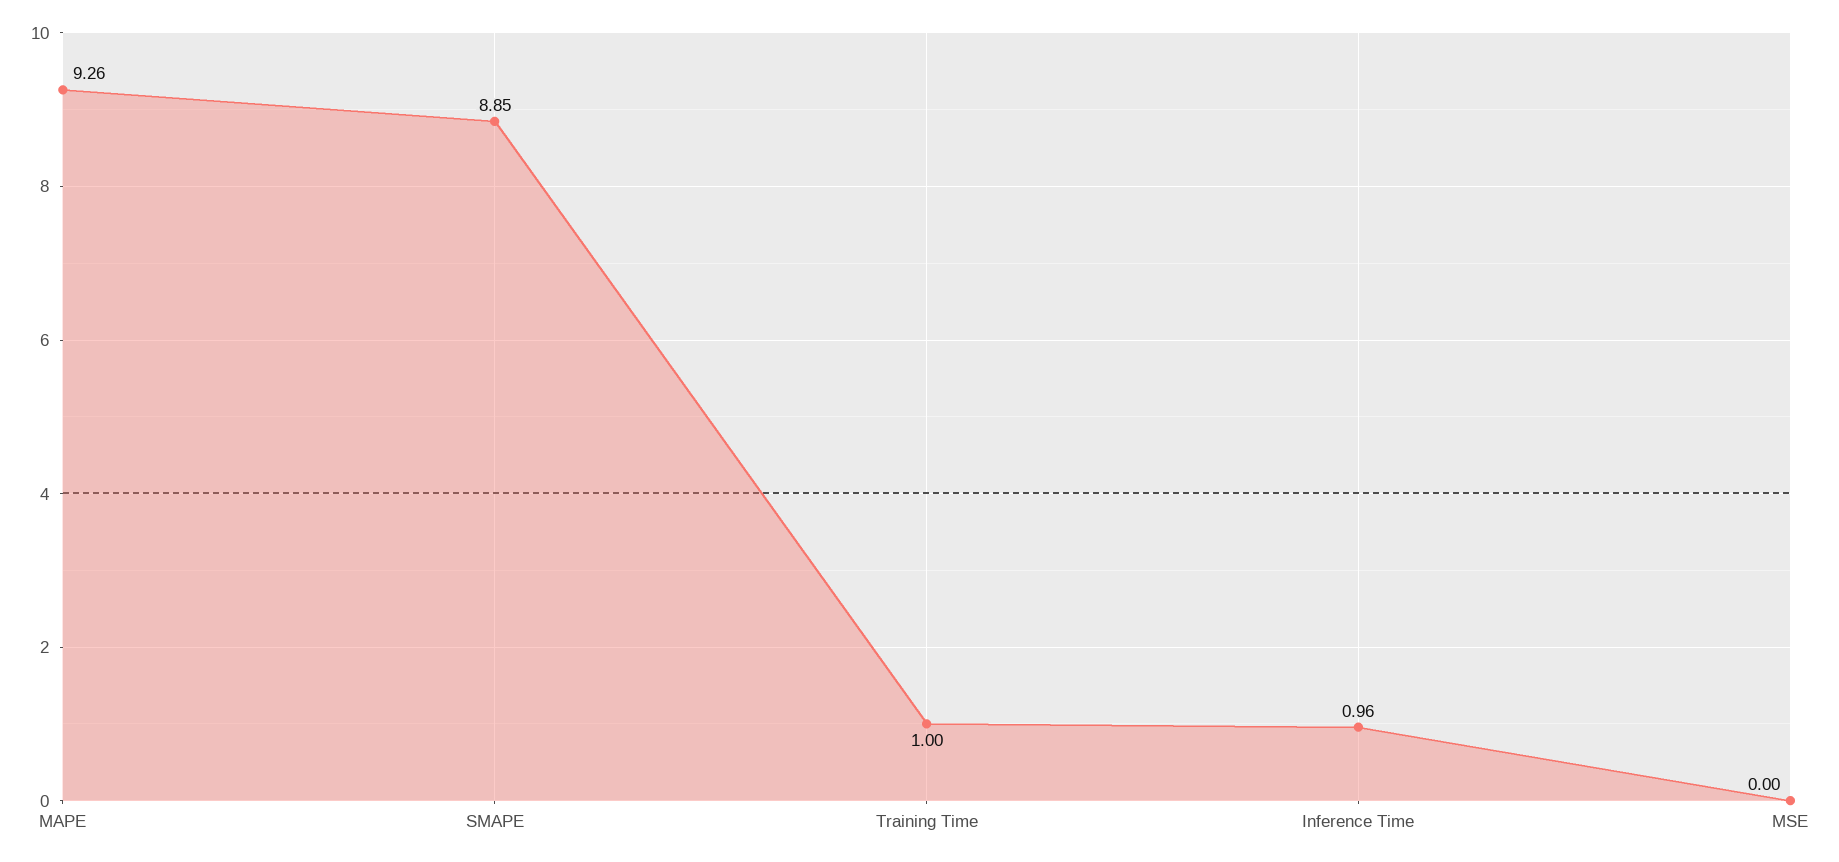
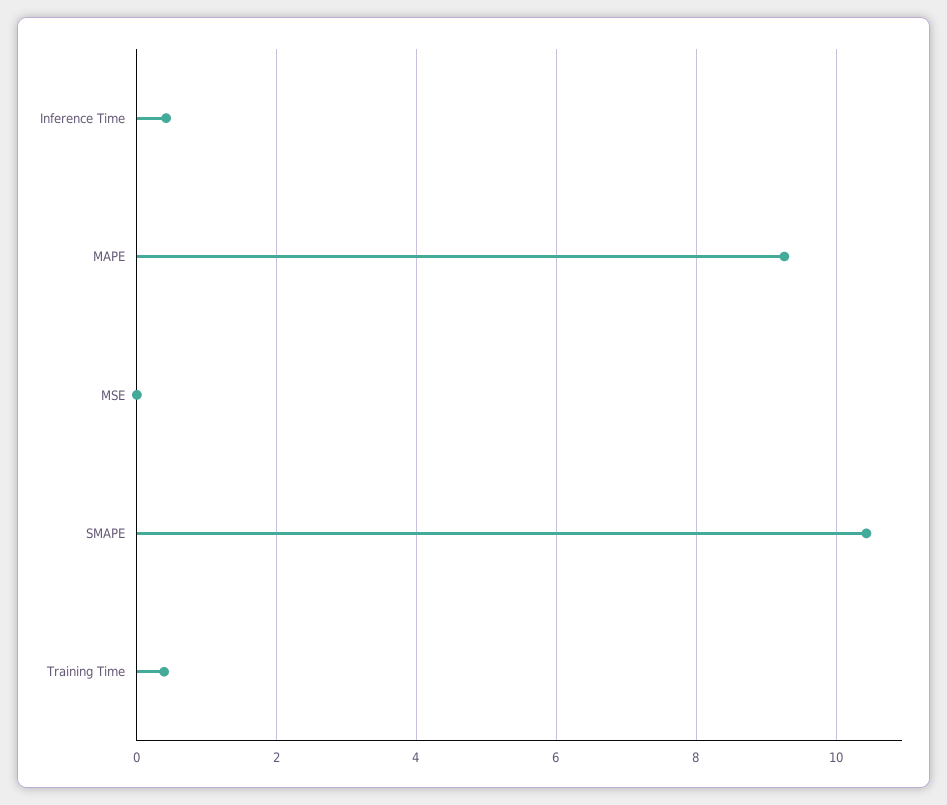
SMAPE: 8.85 -> 10.4
Training Time: 1 -> 0.4
Inference Time: 0.96 -> 0.4

